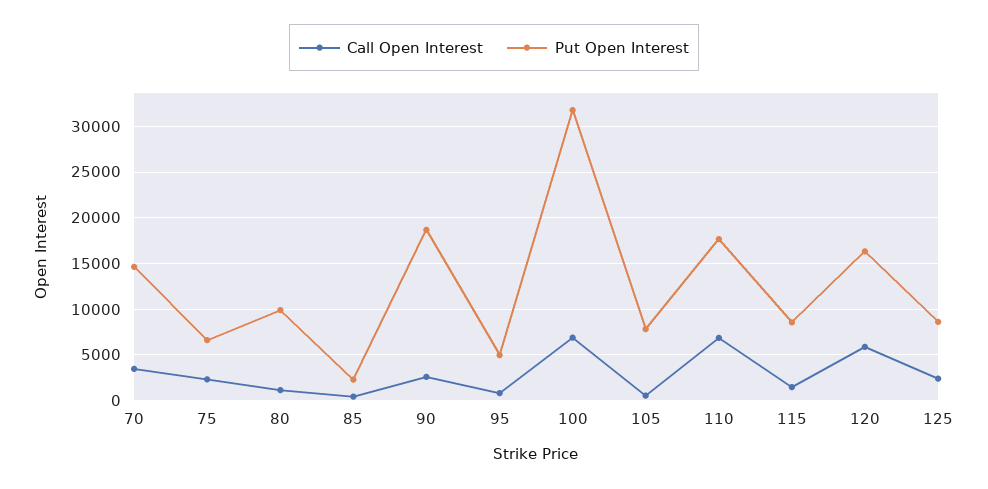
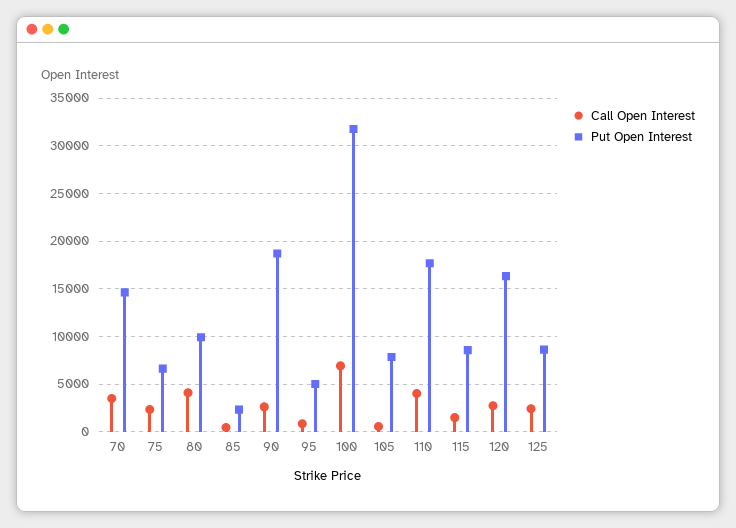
Call Open Interest, 80: 1000 -> 4000
Call Open Interest, 110: 7000 -> 4000
Call Open Interest, 120: 6000 -> 3000

